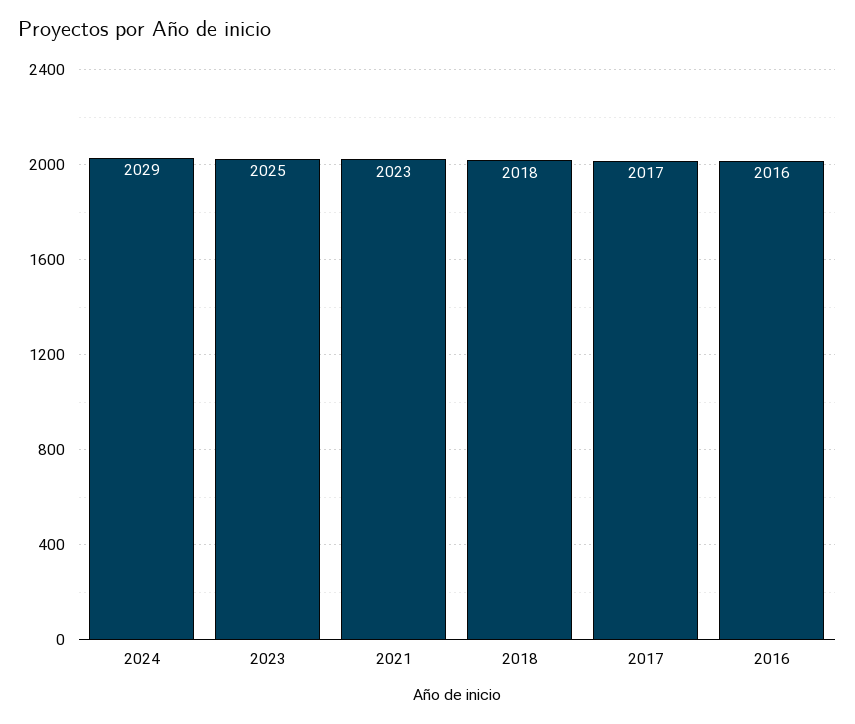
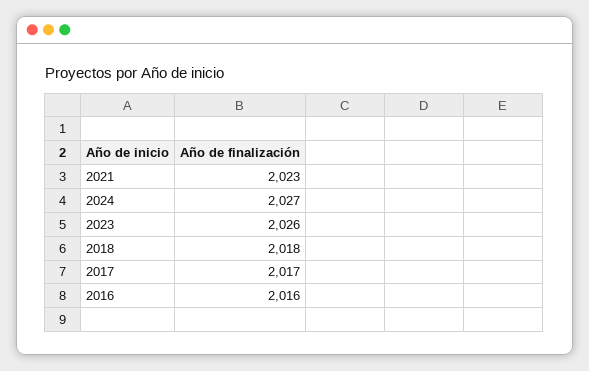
2024: 2029 -> 2027
2023: 2025 -> 2026

